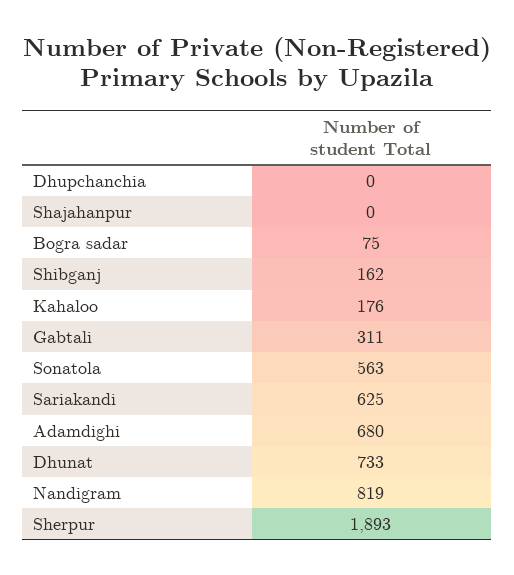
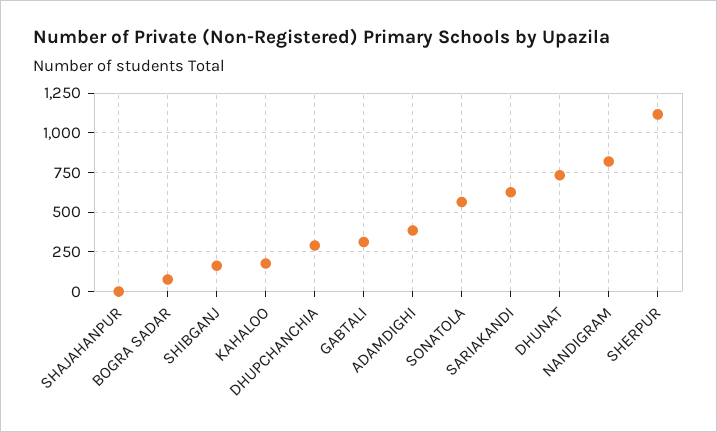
Dhupchanchia: 0 -> 300
Adamdighi: 680 -> 400
Sherpur: 1893 -> 1100

